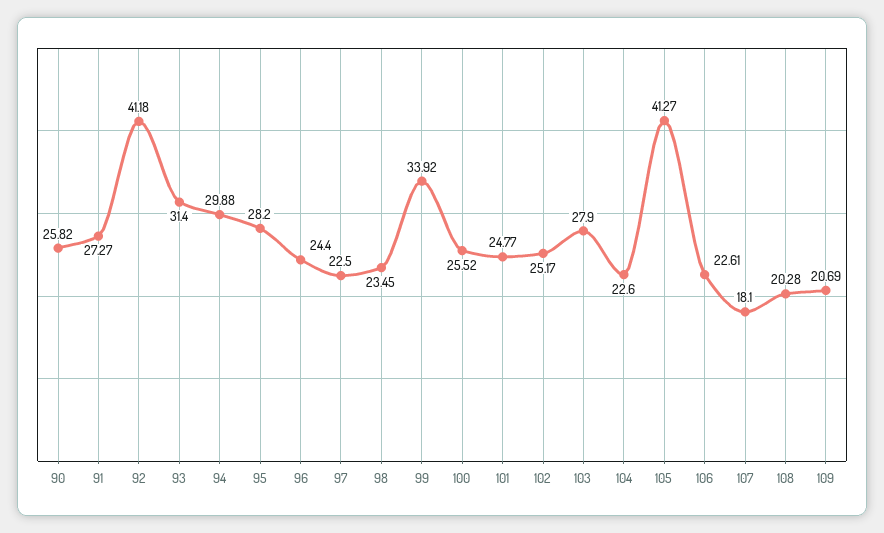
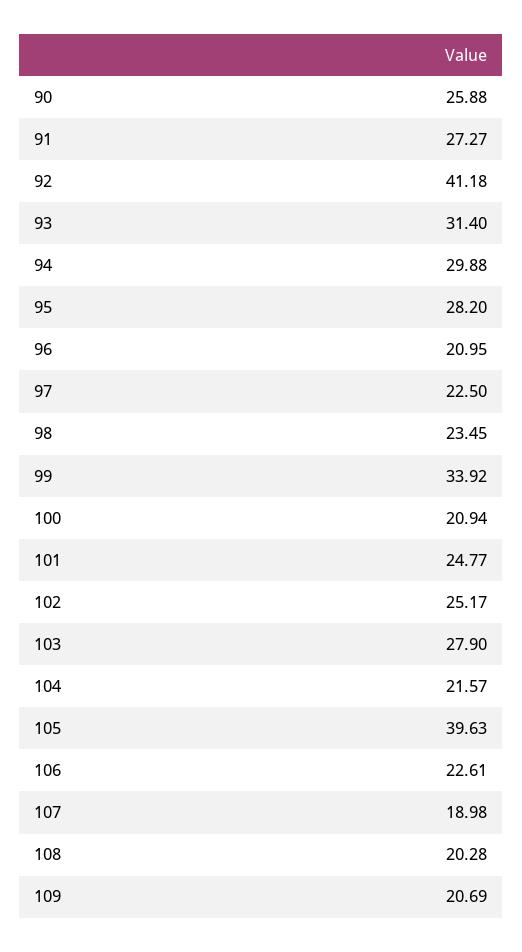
90: 25.82 -> 25.88
96: 24.4 -> 20.95
100: 25.52 -> 20.94
104: 22.6 -> 21.57
105: 41.27 -> 39.63
107: 18.1 -> 18.98

